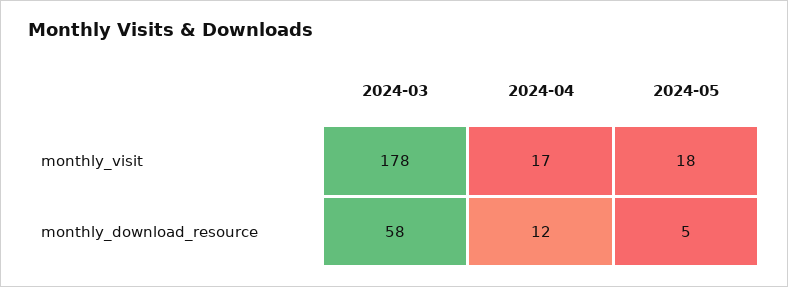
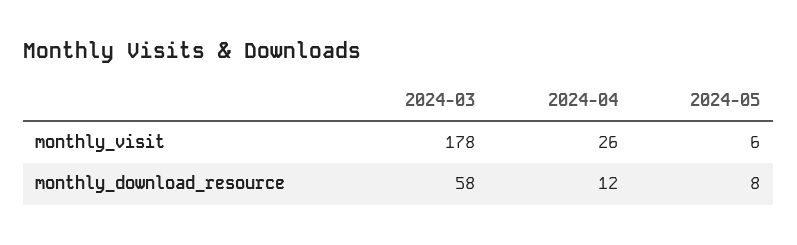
2024-04, monthly_visit: 17 -> 26
2024-05, monthly_visit: 18 -> 6
2024-05, monthly_download_resource: 5 -> 8

